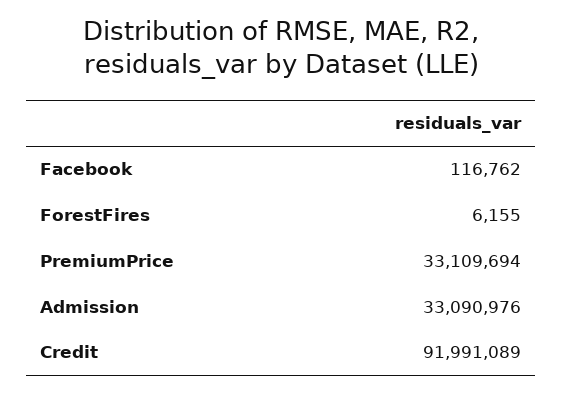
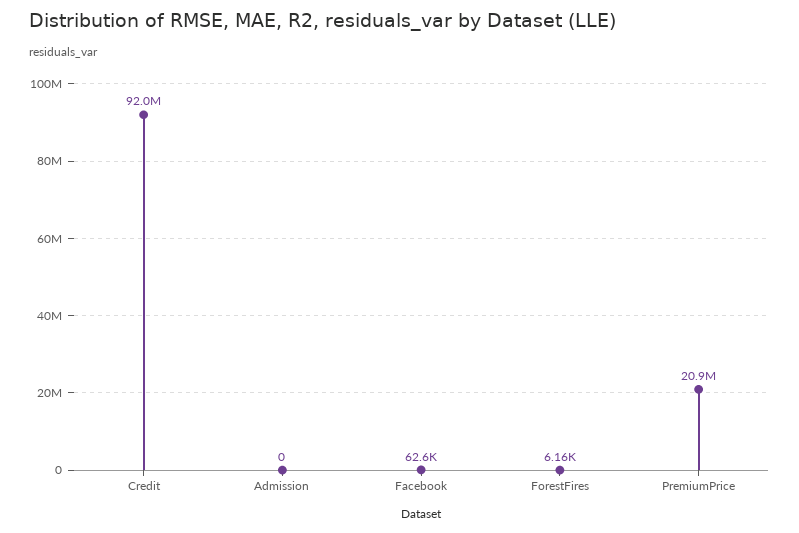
Facebook: 116762 -> 62600
PremiumPrice: 33109694 -> 20900000
Admission: 33090976 -> 0

